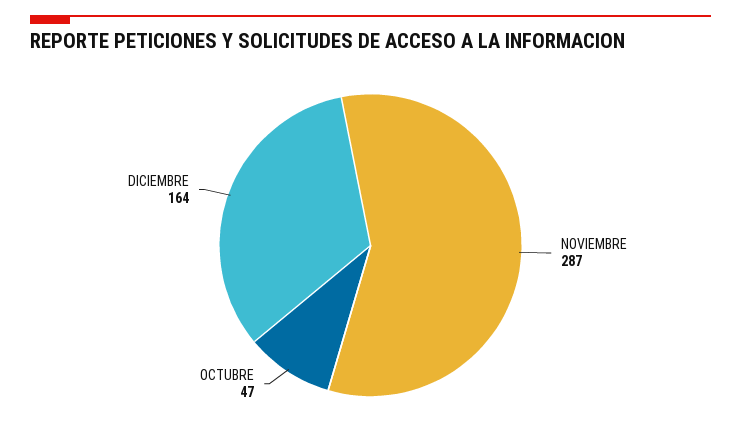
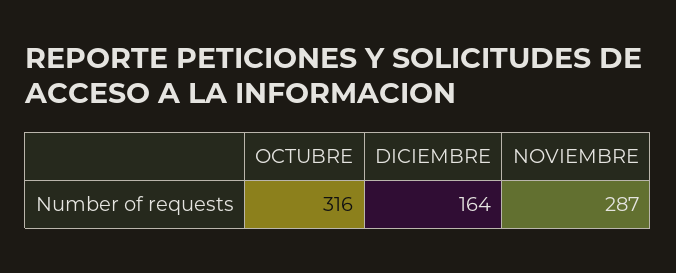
OCTUBRE: 47 -> 316

